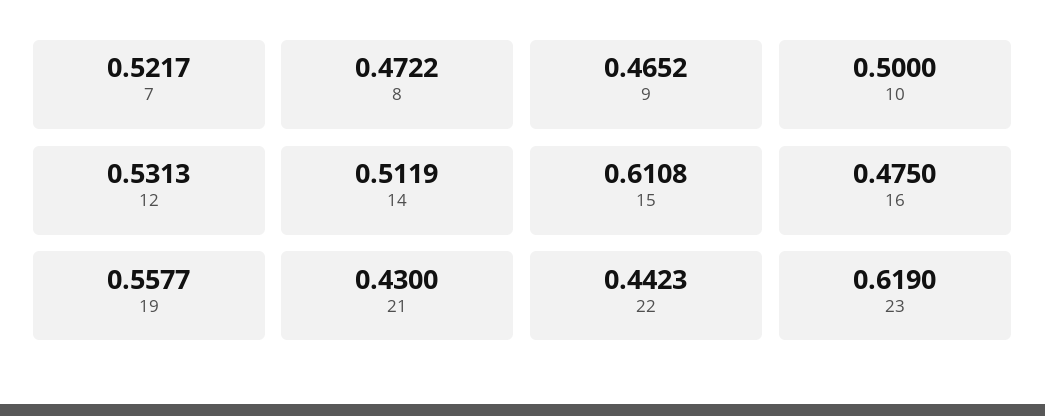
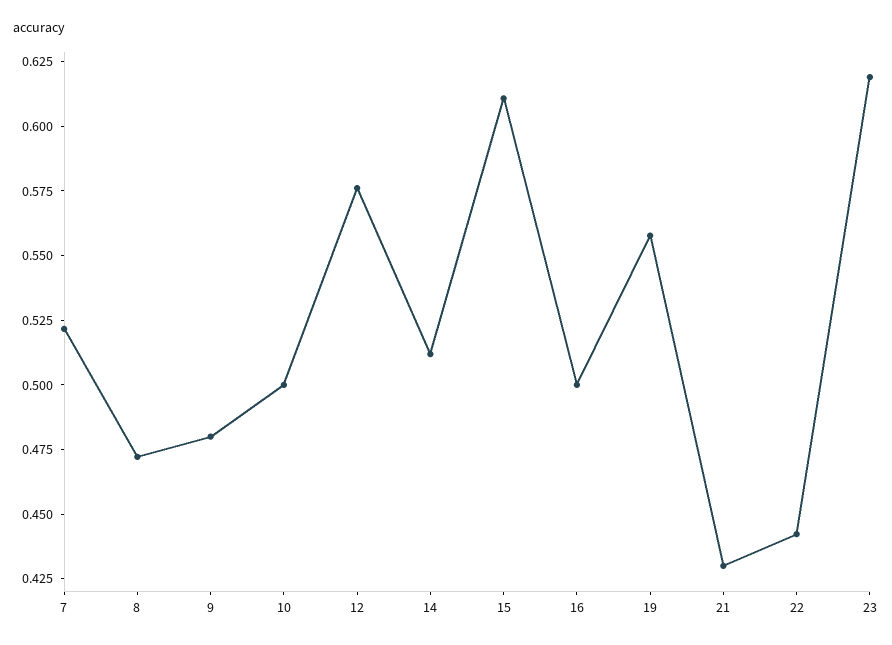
9: 0.4652 -> 0.48
12: 0.5313 -> 0.575
16: 0.475 -> 0.5

